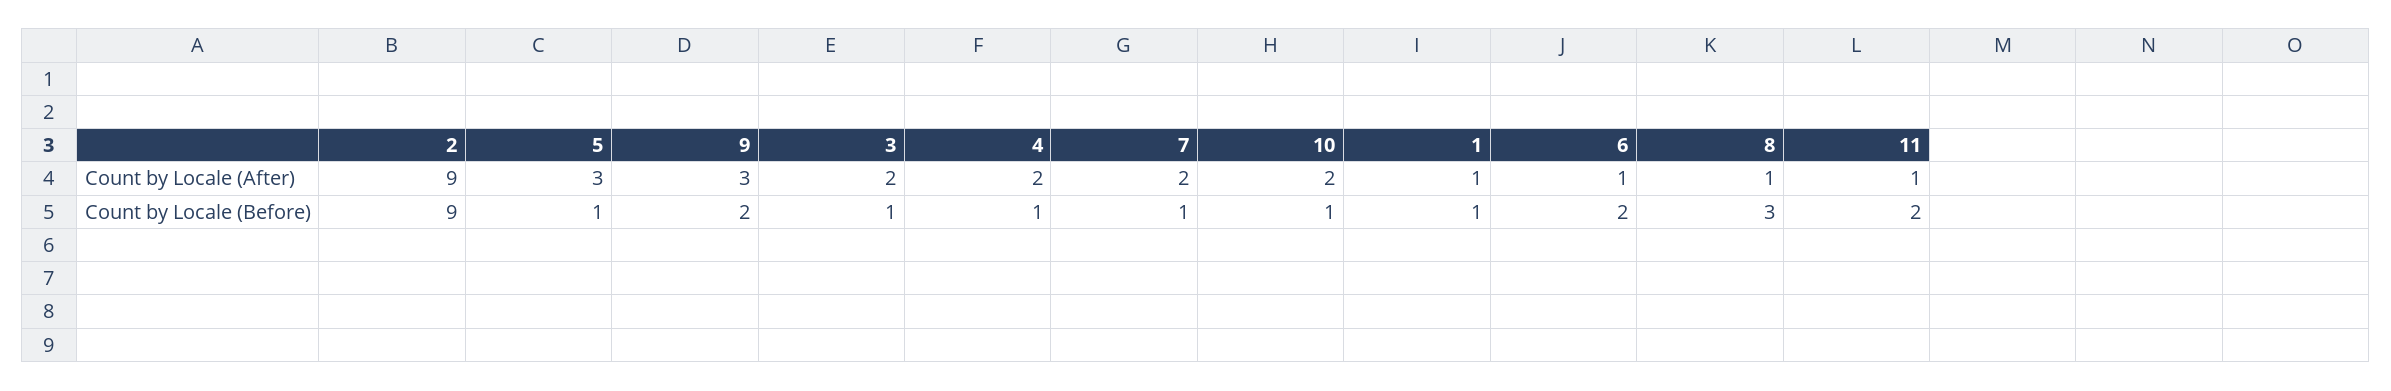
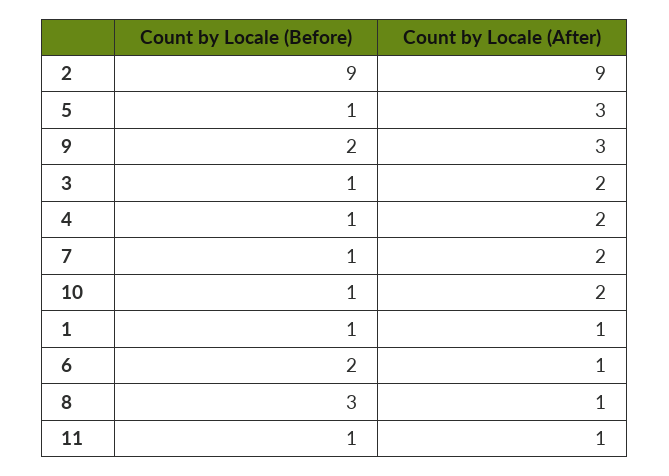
11, Count by Locale (Before): 2 -> 1

